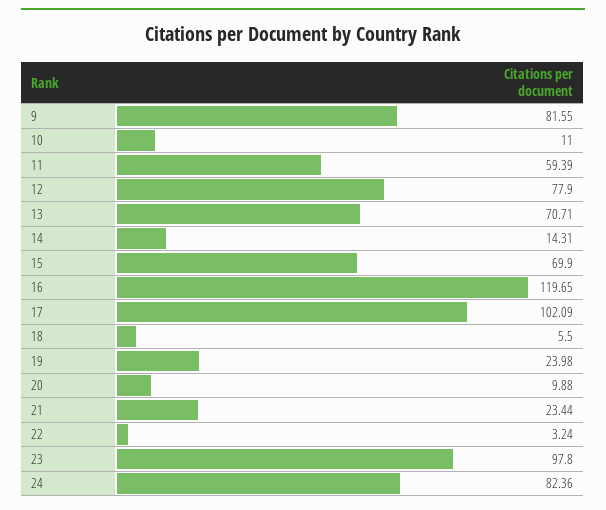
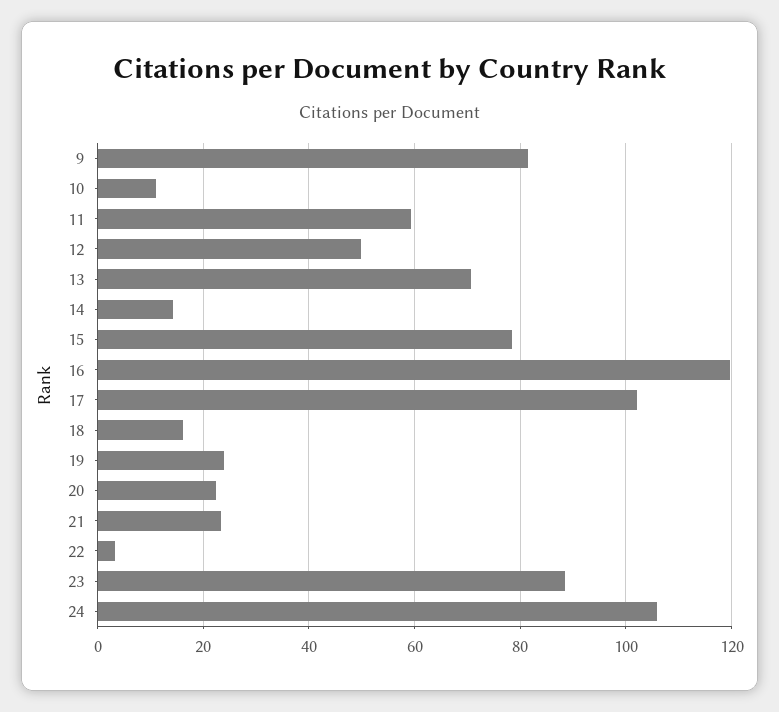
12: 77.9 -> 50
15: 69.9 -> 78
18: 5.5 -> 16
20: 9.88 -> 22
23: 97.8 -> 88
24: 82.36 -> 106

